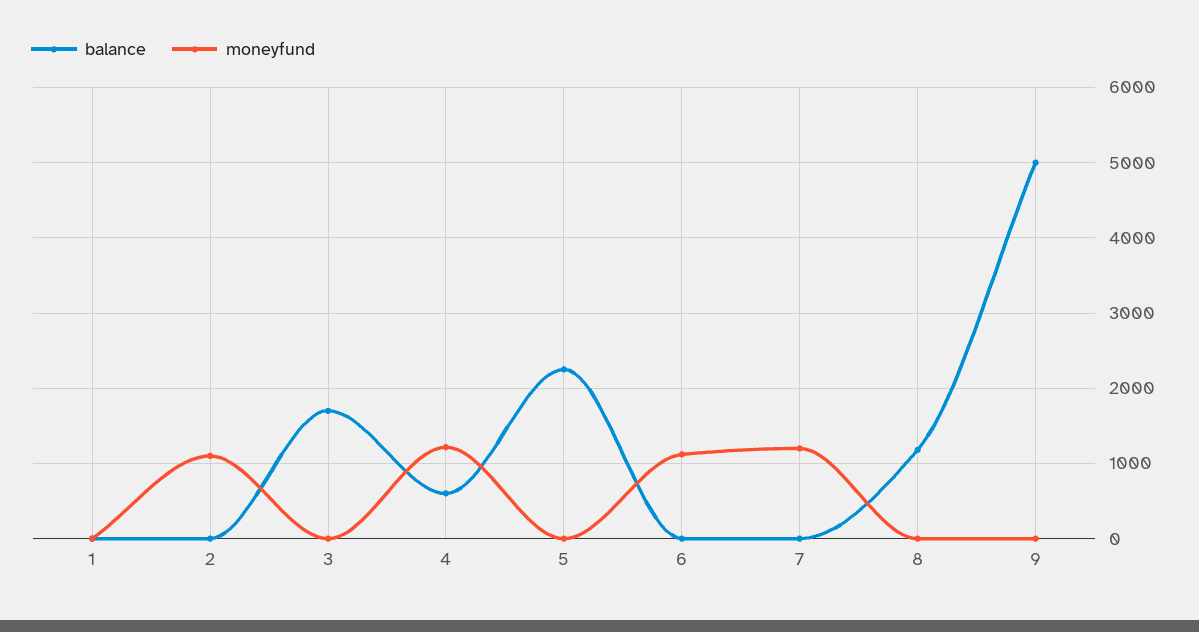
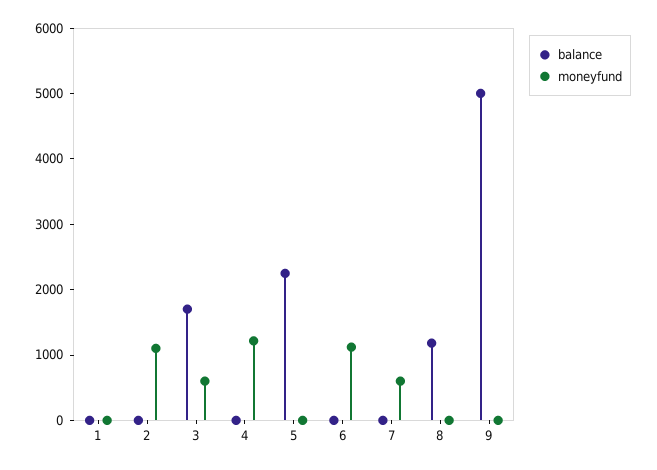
moneyfund, 3: 0 -> 600
balance, 4: 600 -> 0
moneyfund, 7: 1200 -> 600

